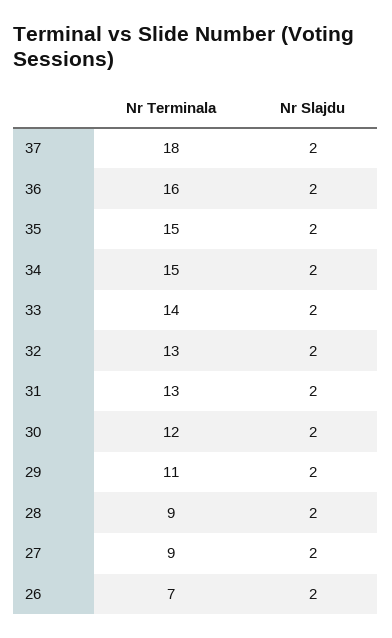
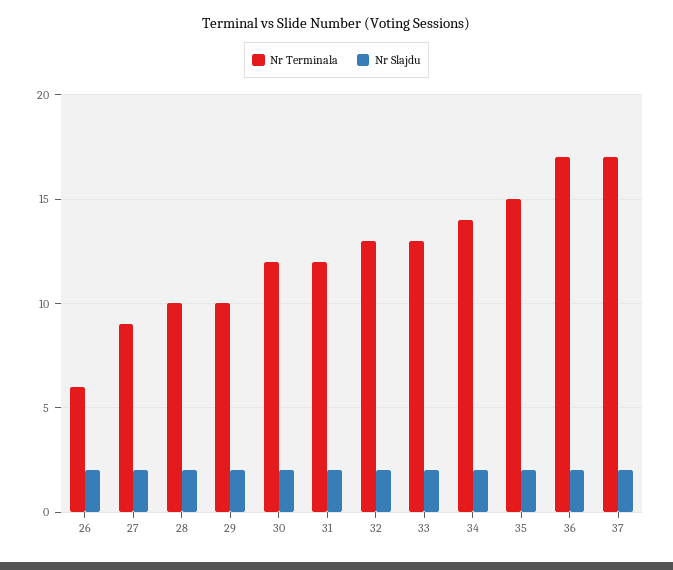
Nr Terminala, 37: 18 -> 17
Nr Terminala, 36: 16 -> 17
Nr Terminala, 34: 15 -> 14
Nr Terminala, 33: 14 -> 13
Nr Terminala, 31: 13 -> 12
Nr Terminala, 29: 11 -> 10
Nr Terminala, 28: 9 -> 10
Nr Terminala, 26: 7 -> 6

